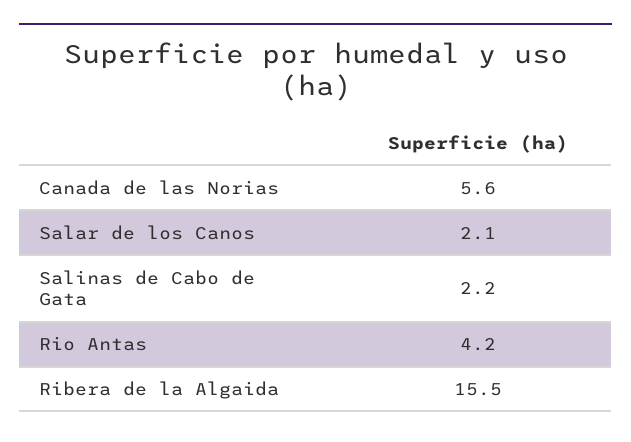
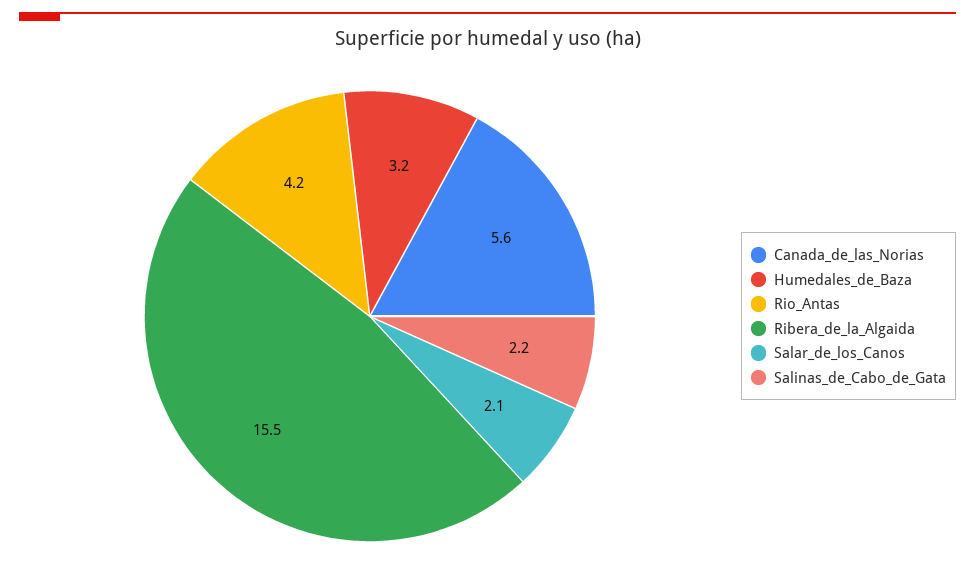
Humedales_de_Baza: none -> 3.2

